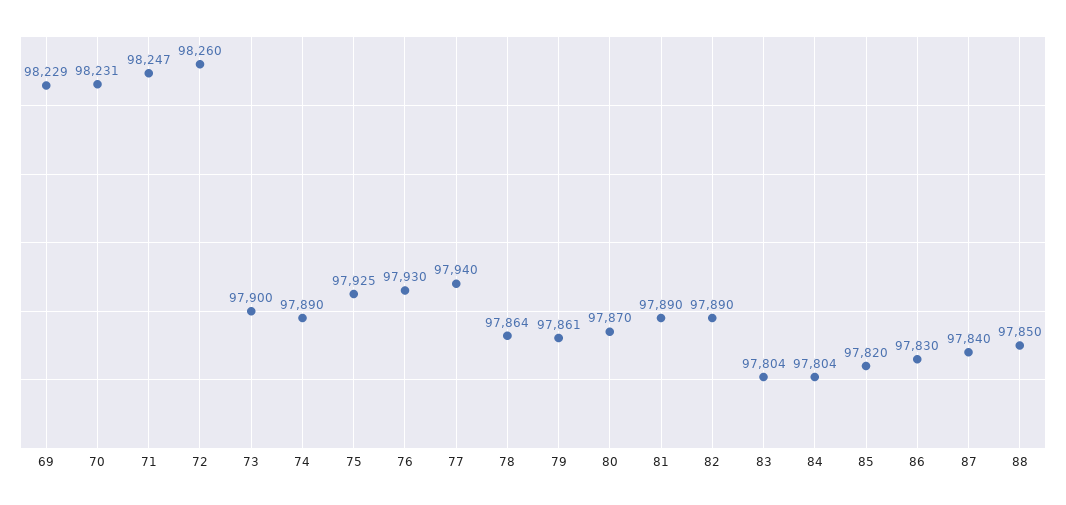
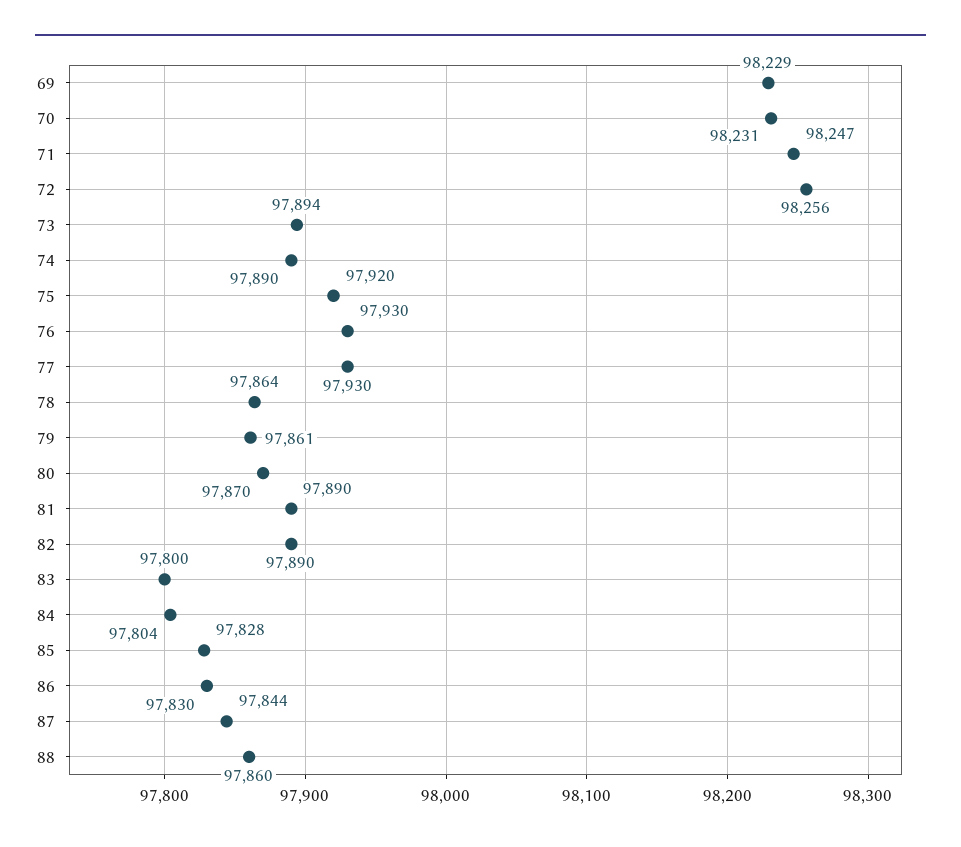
72: 98260 -> 98256
73: 97900 -> 97894
75: 97925 -> 97920
77: 97940 -> 97930
83: 97804 -> 97800
85: 97820 -> 97828
87: 97840 -> 97844
88: 97850 -> 97860

